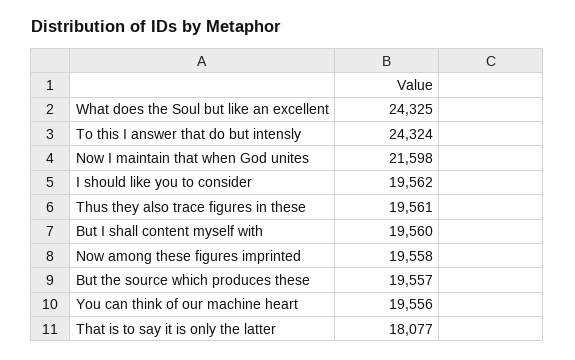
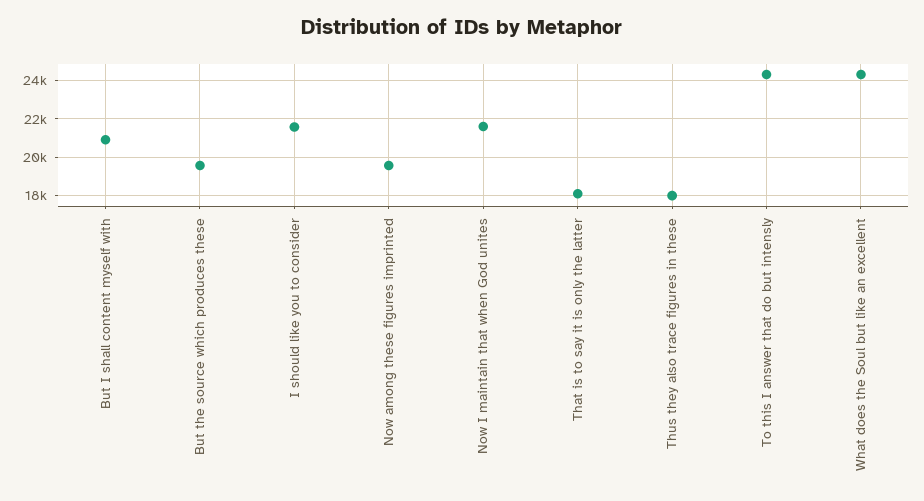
I should like you to consider: 19562 -> 21500
Thus they also trace figures in these: 19561 -> 18000
But I shall content myself with: 19560 -> 21000
You can think of our machine heart: 19556 -> none

